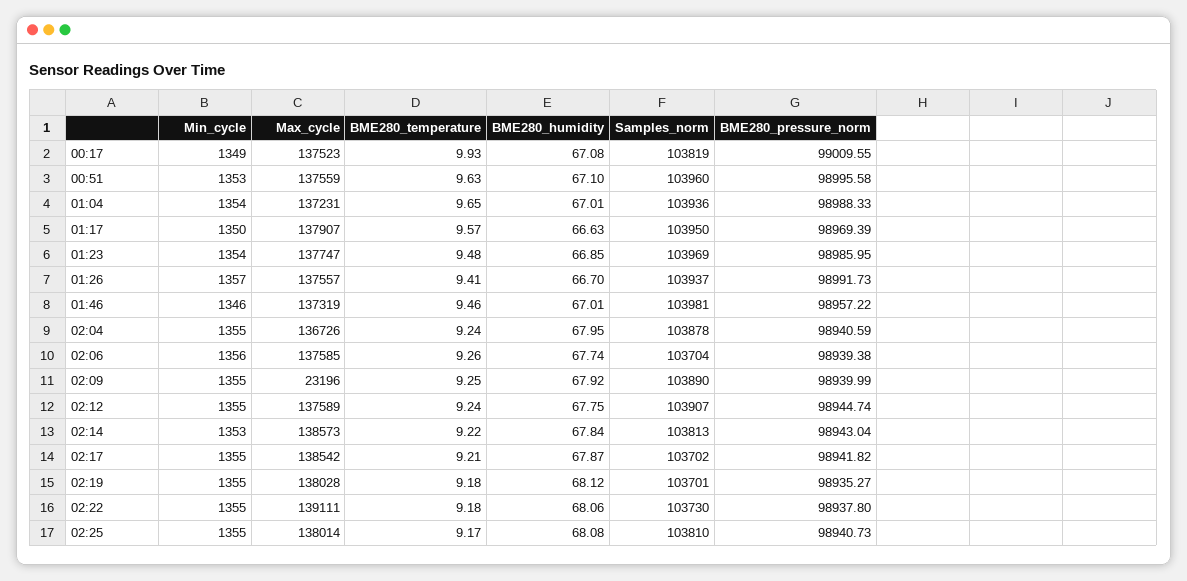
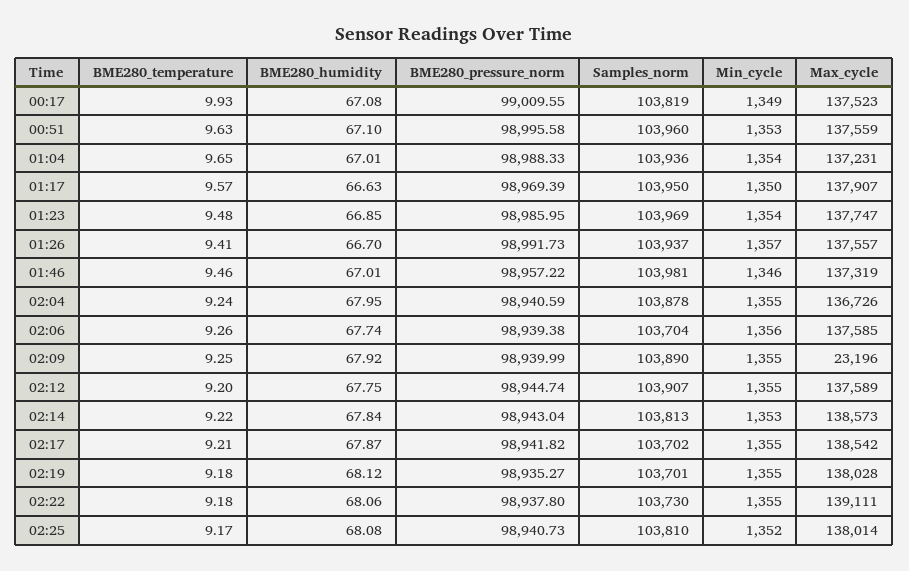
BME280_temperature, 02:12: 9.24 -> 9.2
Min_cycle, 02:25: 1355 -> 1352

